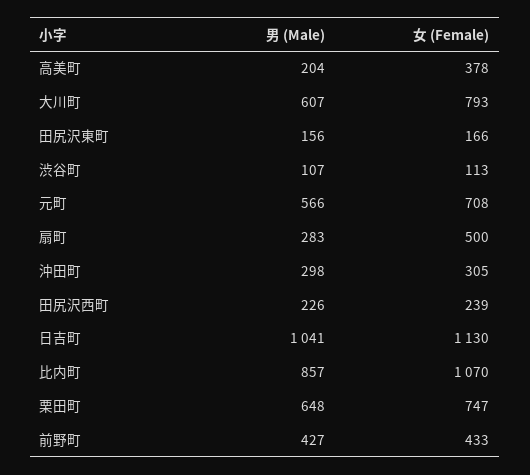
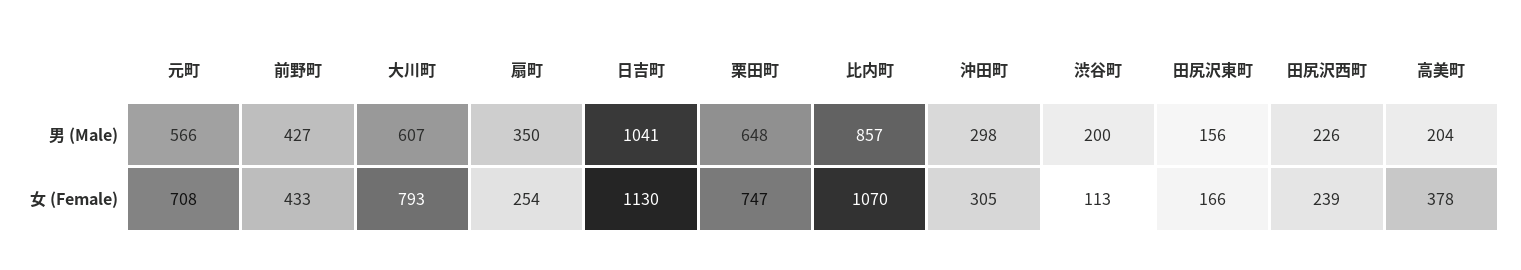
男 (Male), 渋谷町: 107 -> 200
男 (Male), 扇町: 283 -> 350
女 (Female), 扇町: 500 -> 254

